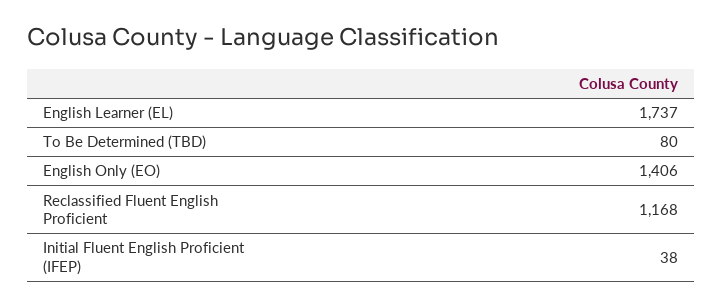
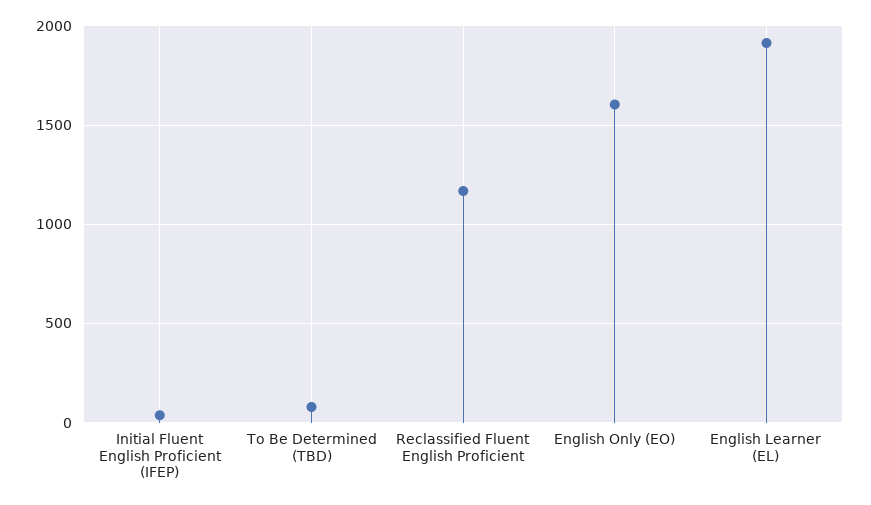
English Learner (EL): 1737 -> 1900
English Only (EO): 1406 -> 1600

